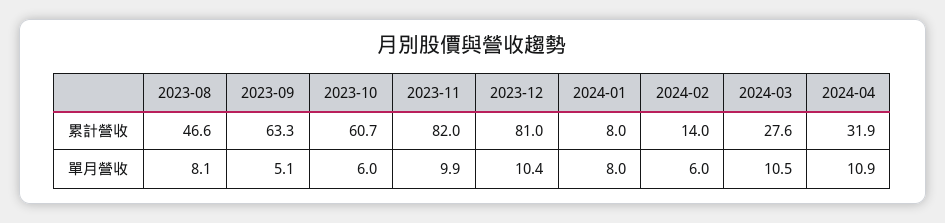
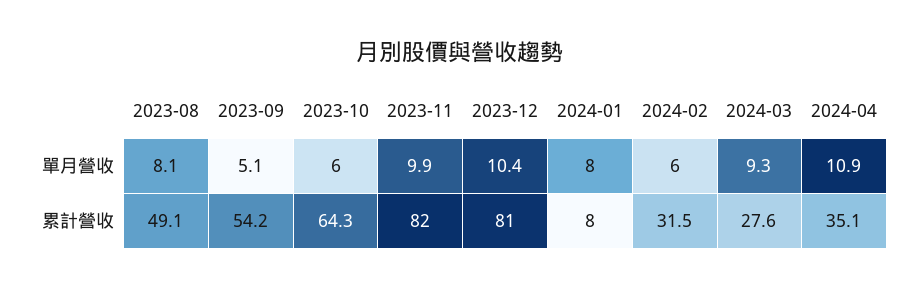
2023-08, 累計營收: 46.6 -> 49.1
2023-09, 累計營收: 63.3 -> 54.2
2023-10, 累計營收: 60.7 -> 64.3
2024-02, 累計營收: 14 -> 31.5
2024-04, 累計營收: 31.9 -> 35.1
2024-03, 單月營收: 10.5 -> 9.3

